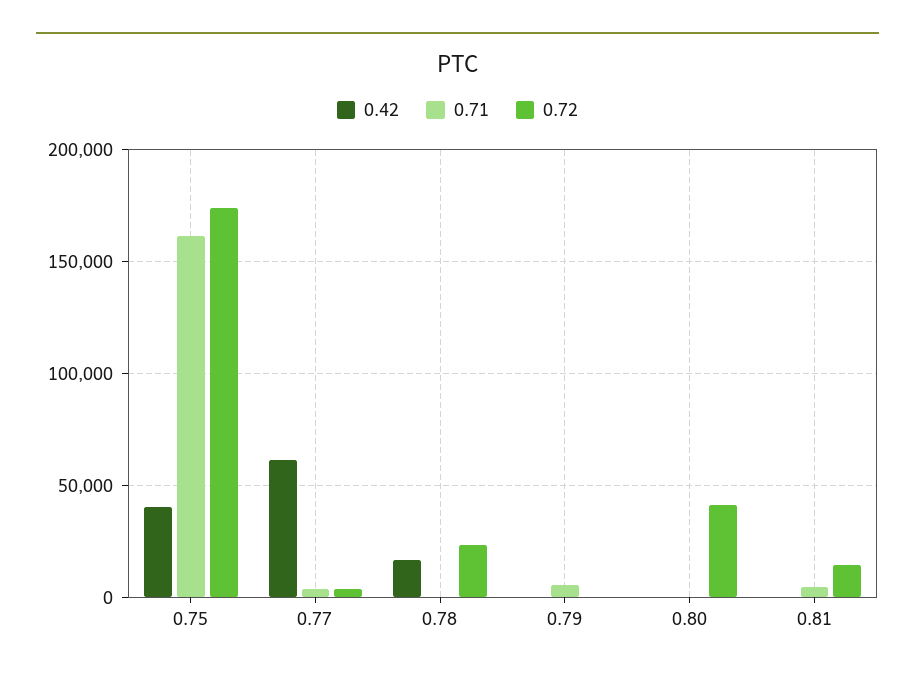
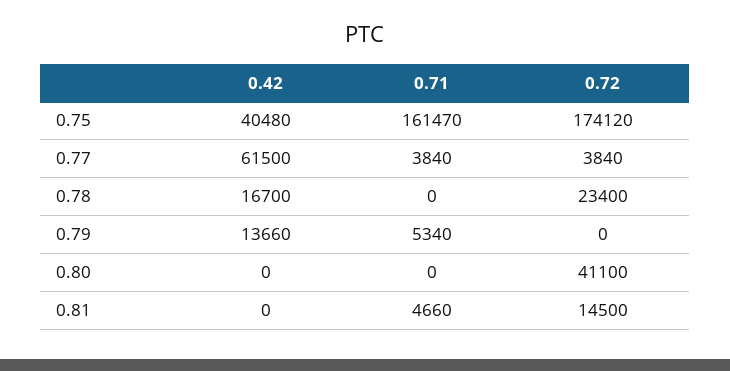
0.42, 0.79: 0 -> 13660

